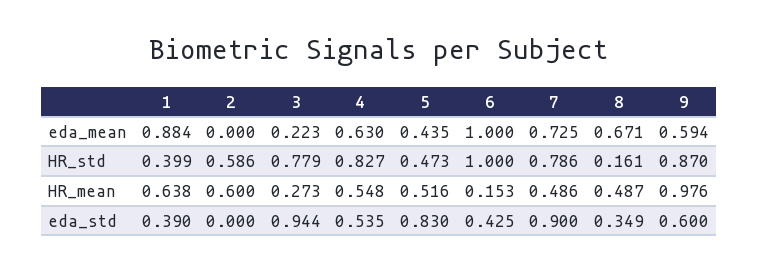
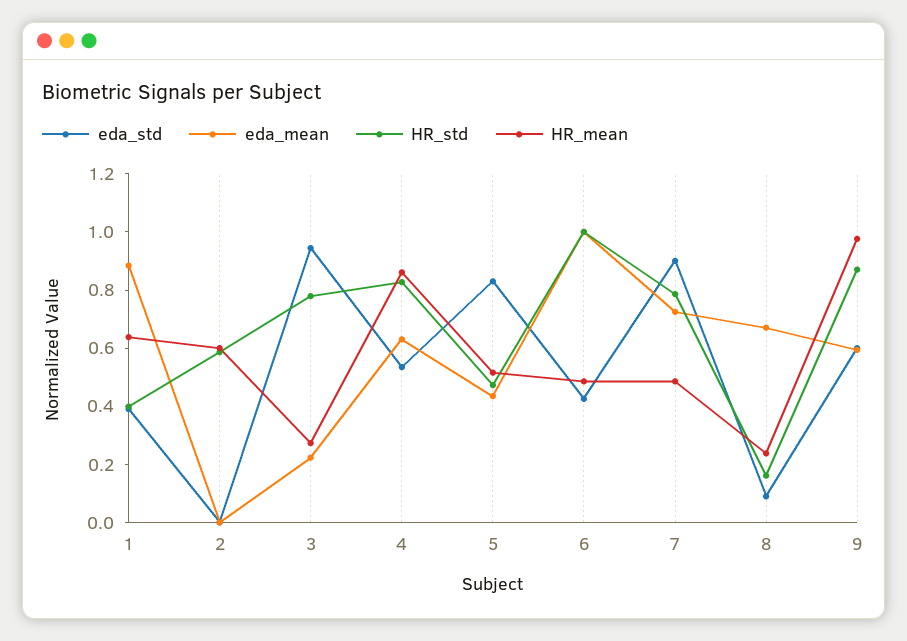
HR_mean, 4: 0.548 -> 0.85
HR_mean, 6: 0.153 -> 0.5
HR_mean, 8: 0.487 -> 0.25
eda_std, 8: 0.349 -> 0.1

